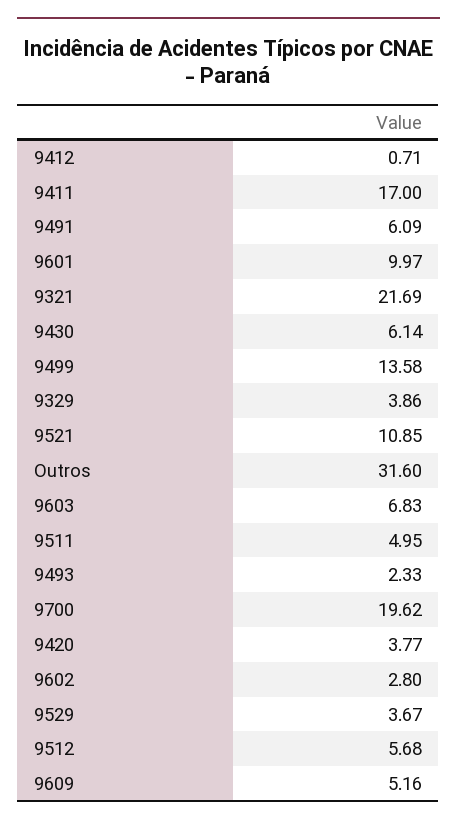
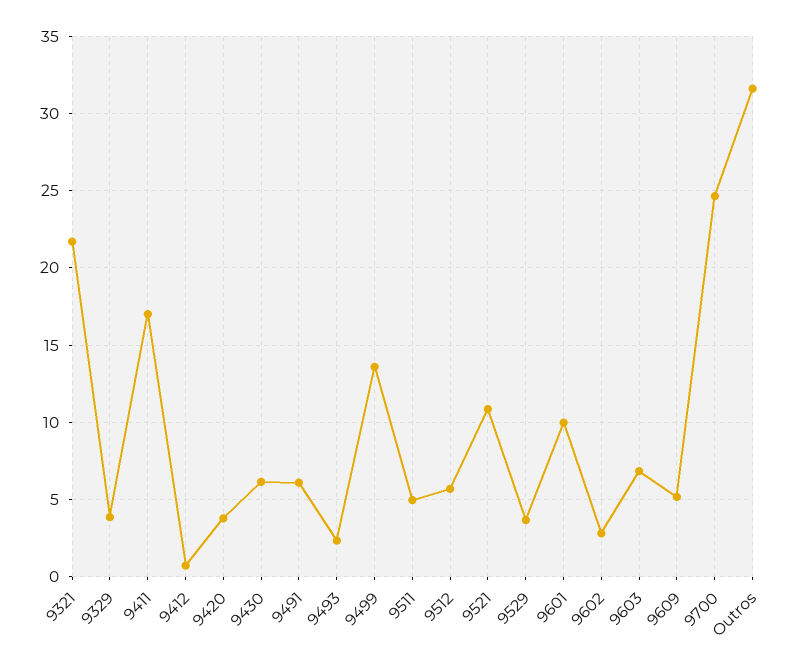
9700: 19.62 -> 24.5

